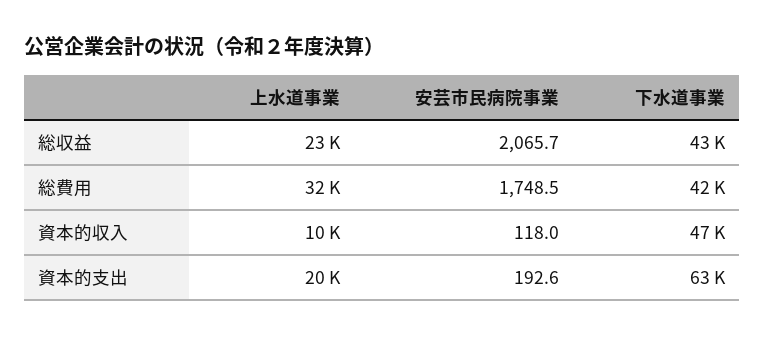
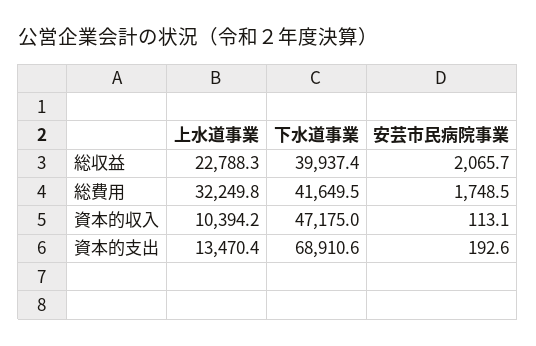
下水道事業, 総収益: 43000 -> 39937.4
安芸市民病院事業, 資本的収入: 118 -> 113.1
上水道事業, 資本的支出: 20000 -> 13470.4
下水道事業, 資本的支出: 63000 -> 68910.6

